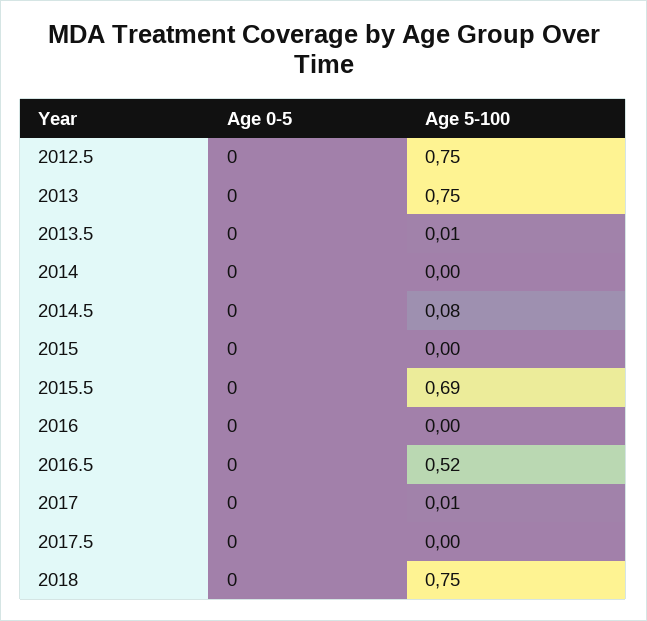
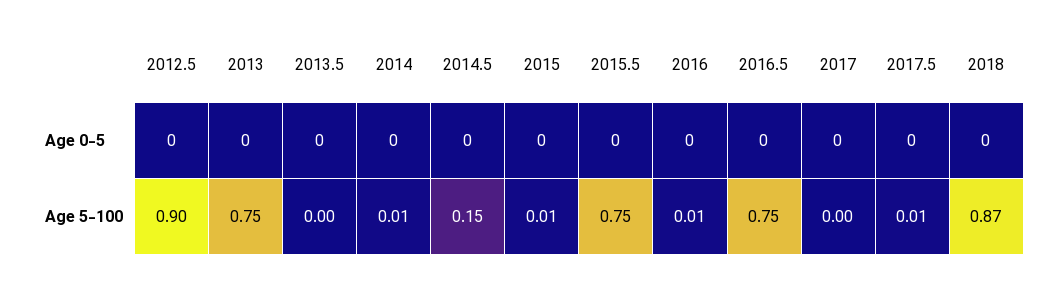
Age 5-100, 2012.5: 0.75 -> 0.9
Age 5-100, 2013.5: 0.01 -> 0
Age 5-100, 2014: 0 -> 0.01
Age 5-100, 2014.5: 0.08 -> 0.15
Age 5-100, 2015: 0 -> 0.01
Age 5-100, 2015.5: 0.69 -> 0.75
Age 5-100, 2016: 0 -> 0.01
Age 5-100, 2016.5: 0.52 -> 0.75
Age 5-100, 2017: 0.01 -> 0
Age 5-100, 2017.5: 0 -> 0.01
Age 5-100, 2018: 0.75 -> 0.87

